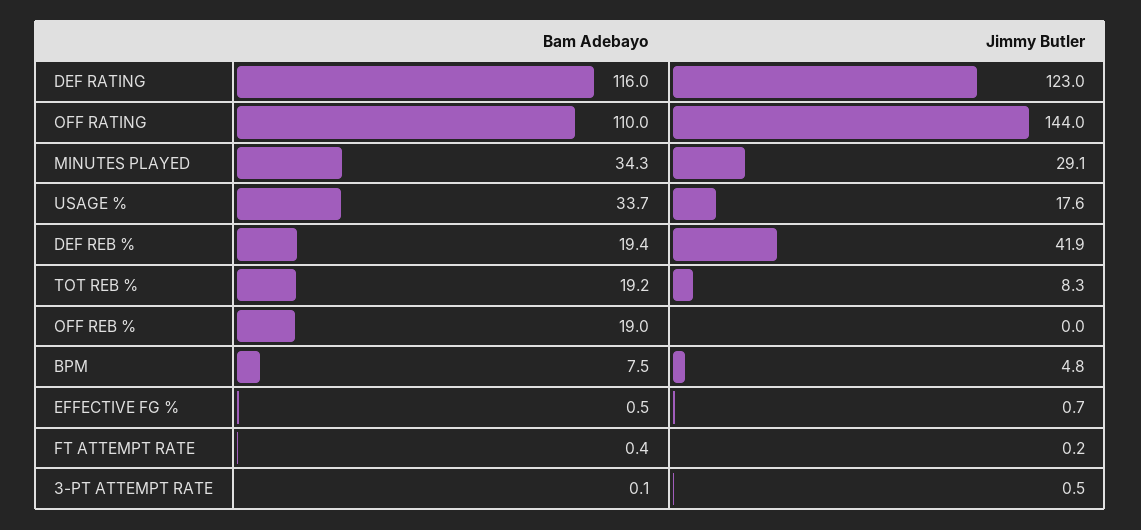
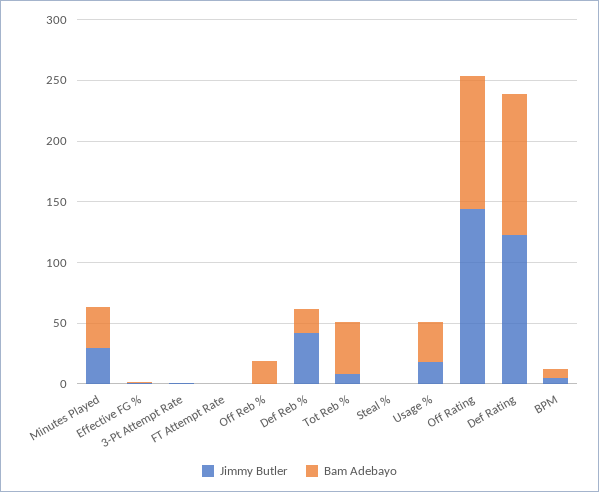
Bam Adebayo, TOT REB %: 19.2 -> 40
Jimmy Butler, Steal %: none -> 0
Bam Adebayo, Steal %: none -> 0

